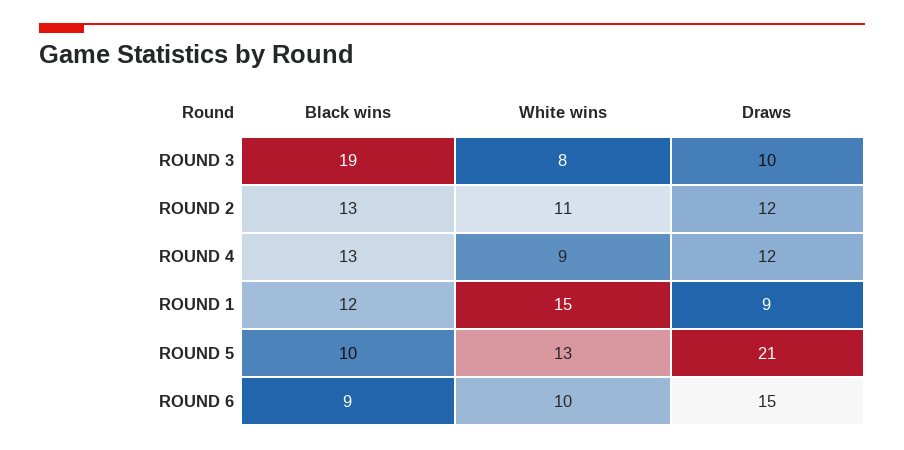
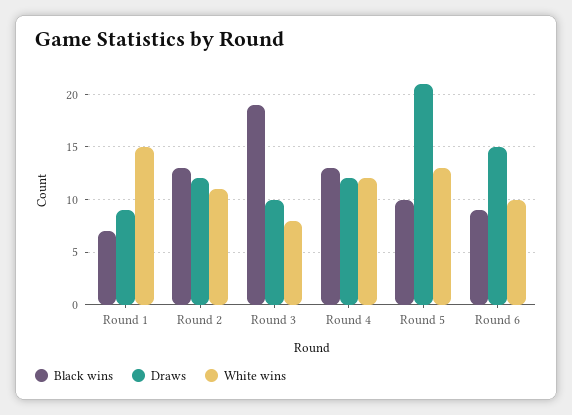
White wins, ROUND 4: 9 -> 12
Black wins, ROUND 1: 12 -> 7

